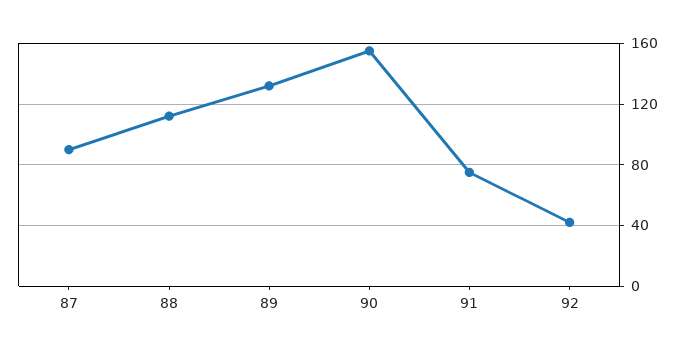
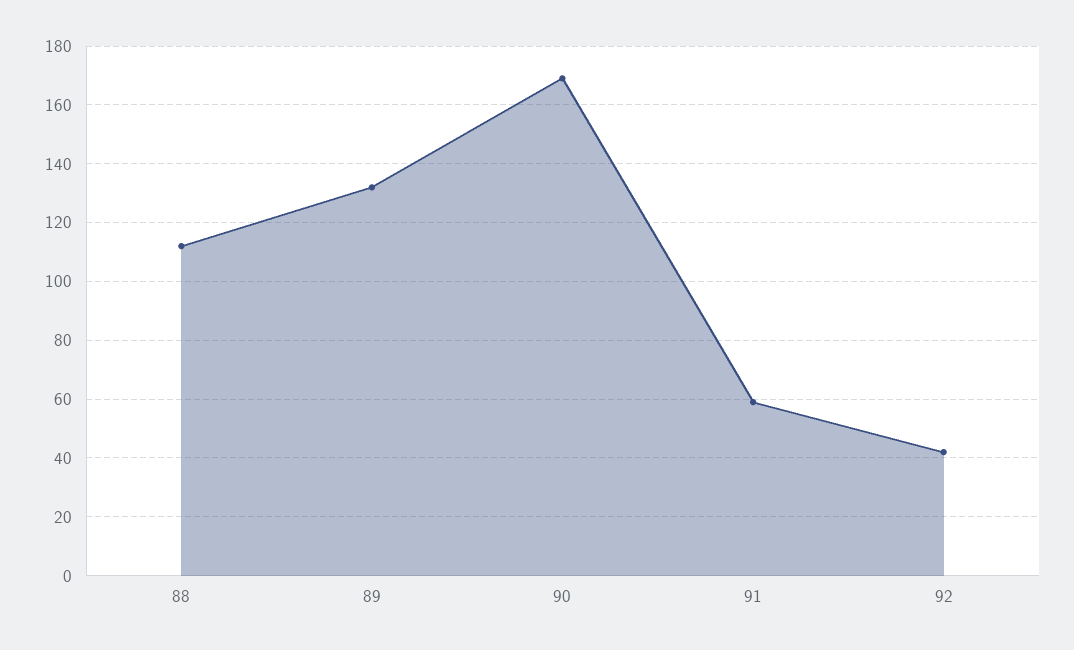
87: 90 -> none
90: 155 -> 170
91: 75 -> 60

